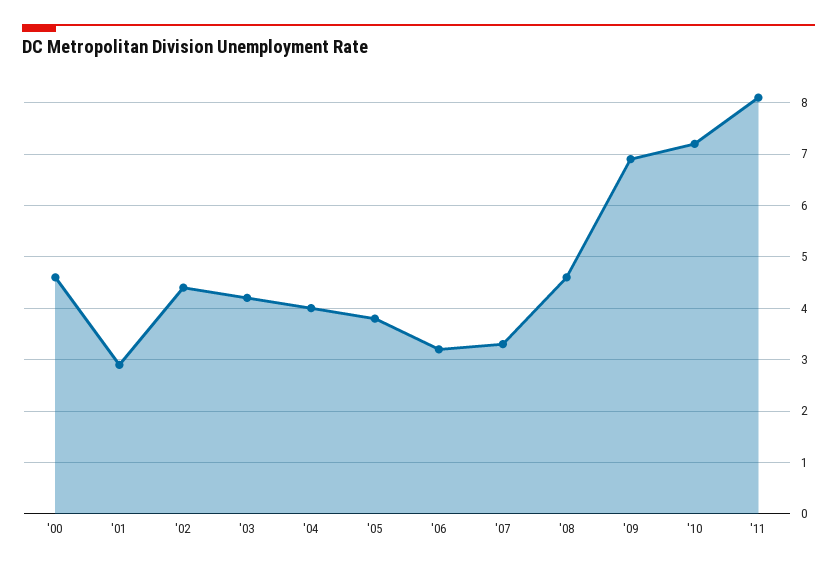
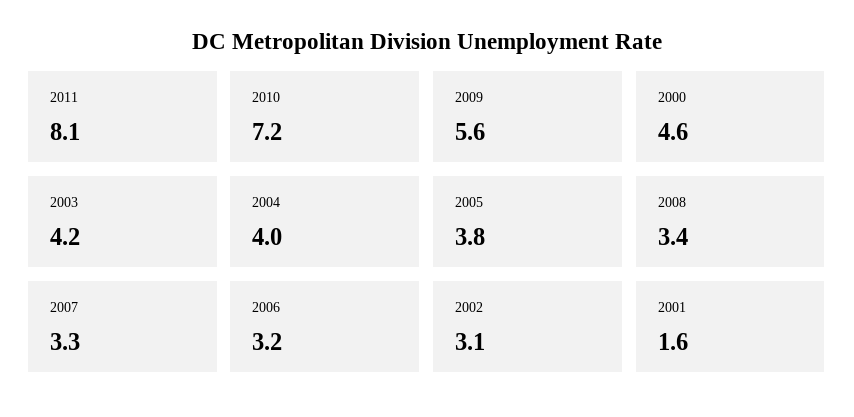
'01: 3 -> 1.6
'02: 4.5 -> 3.1
'08: 4.5 -> 3.4
'09: 7 -> 5.6

